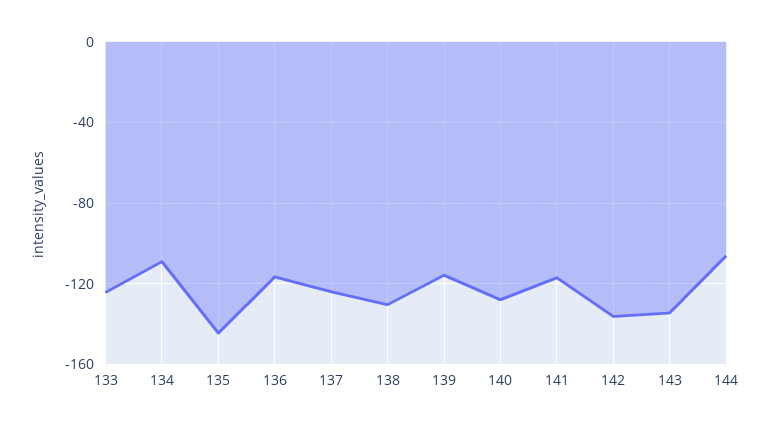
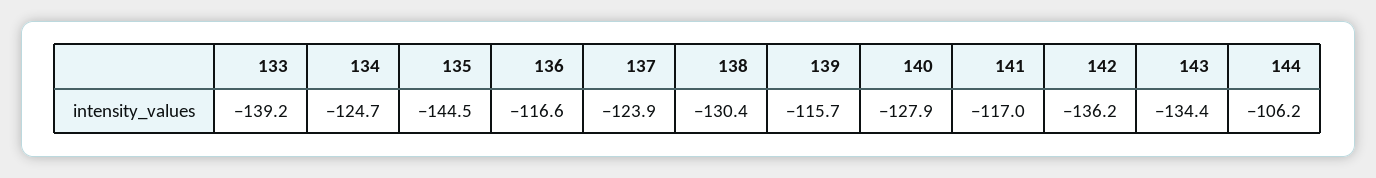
133: -125 -> -139.2
134: -110 -> -124.7

